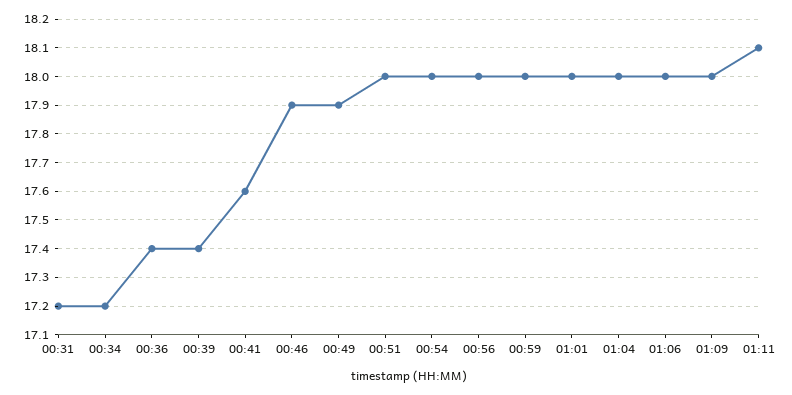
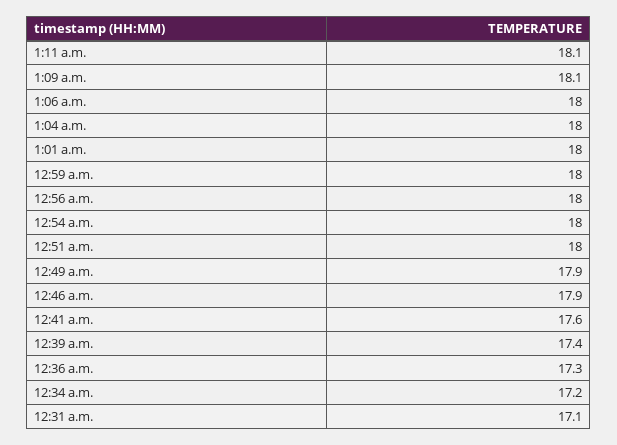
00:31: 17.2 -> 17.1
00:36: 17.4 -> 17.3
01:09: 18 -> 18.1

